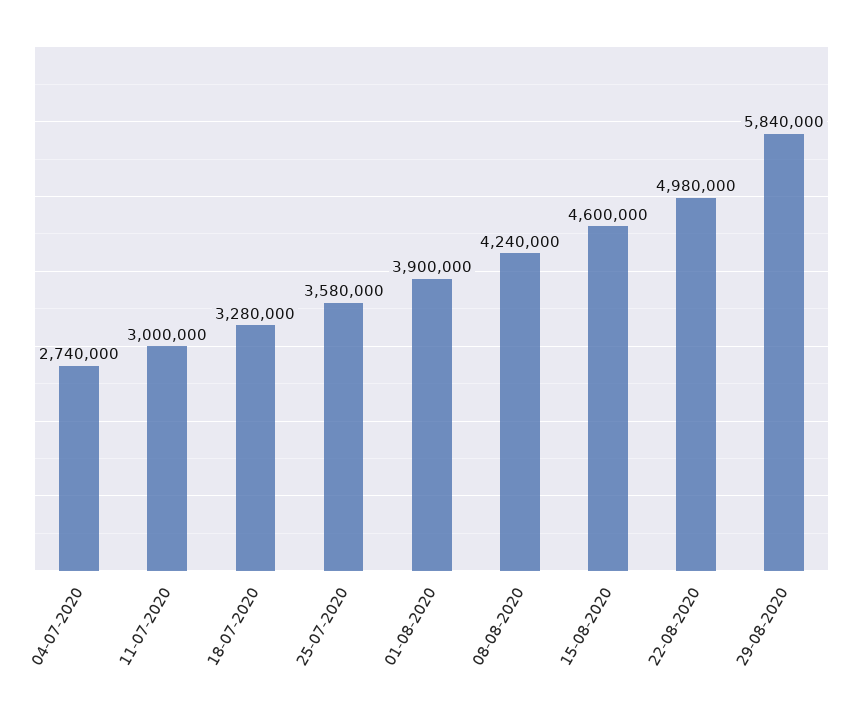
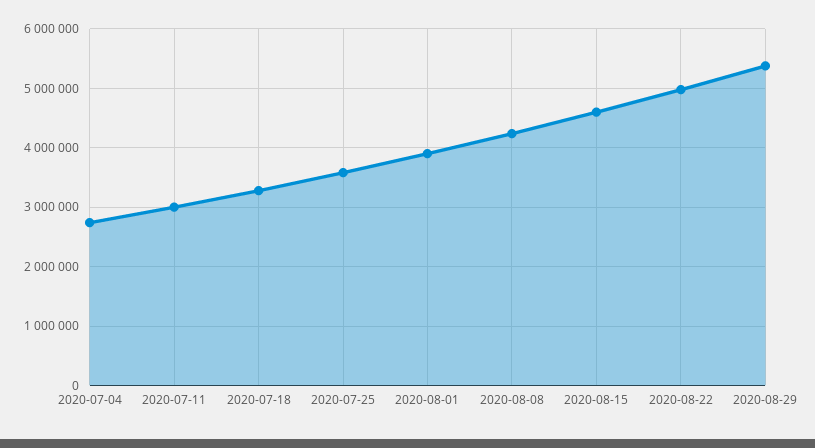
29-08-2020: 5840000 -> 5400000

